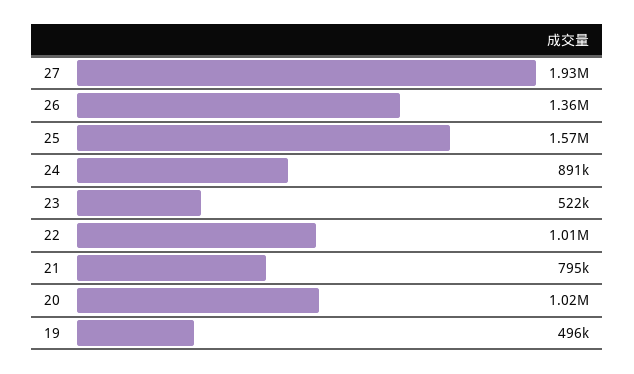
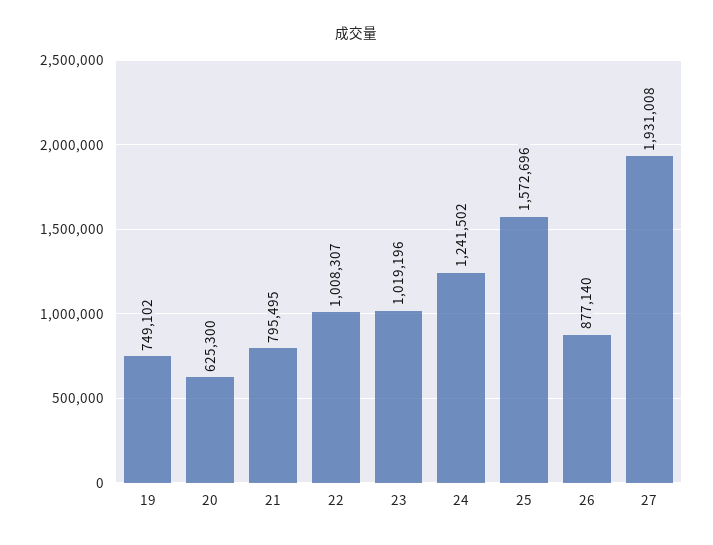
26: 1360000 -> 877140
24: 891000 -> 1241502
23: 522000 -> 1019196
20: 1020000 -> 625300
19: 496000 -> 749102

